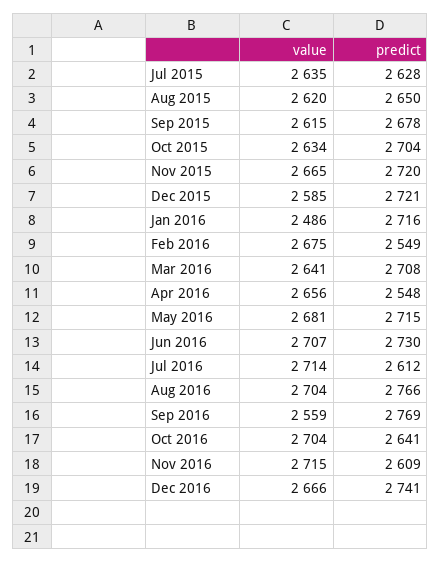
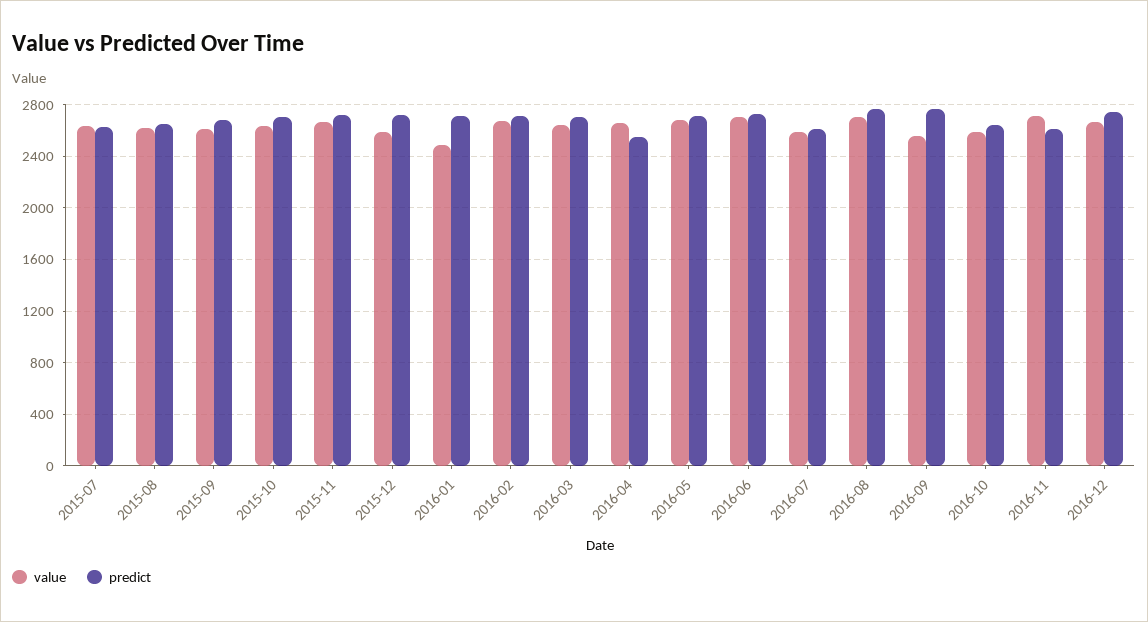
predict, Feb 2016: 2549 -> 2700
value, Jul 2016: 2714 -> 2600
value, Oct 2016: 2704 -> 2600

